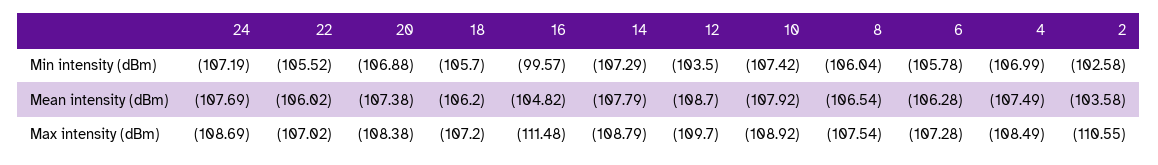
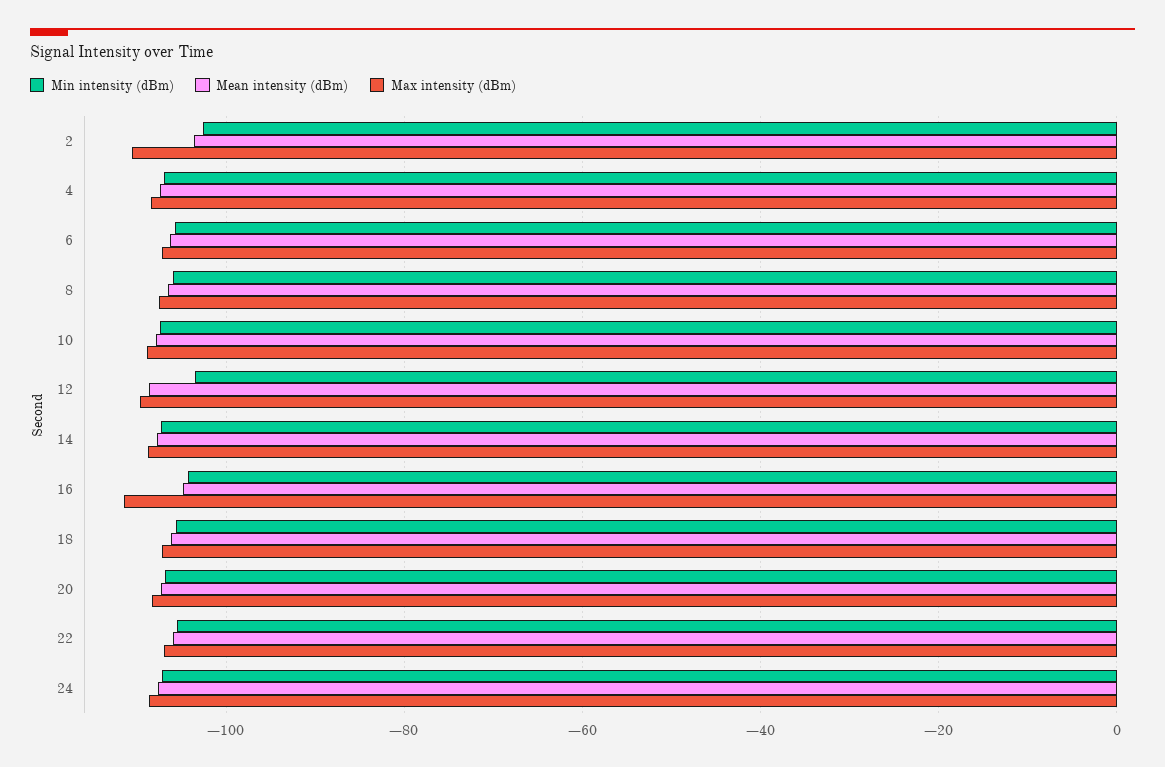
Min intensity (dBm), 16: -99.57 -> -104

